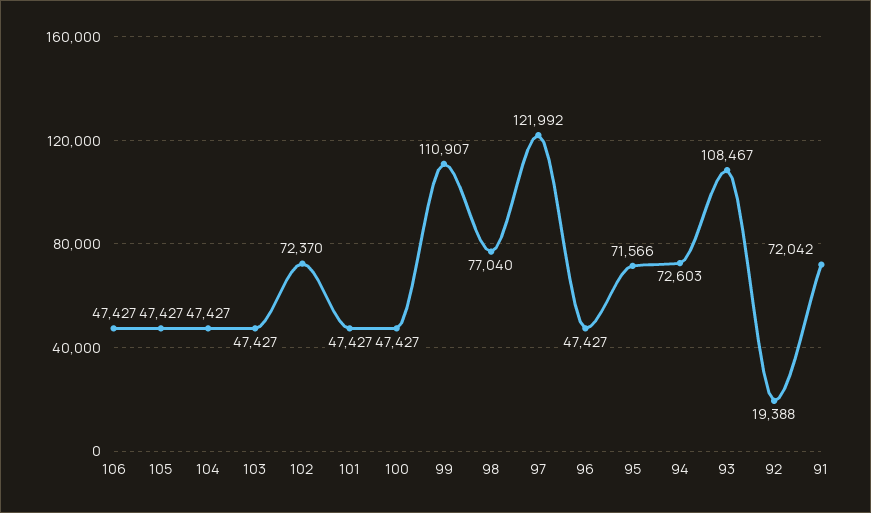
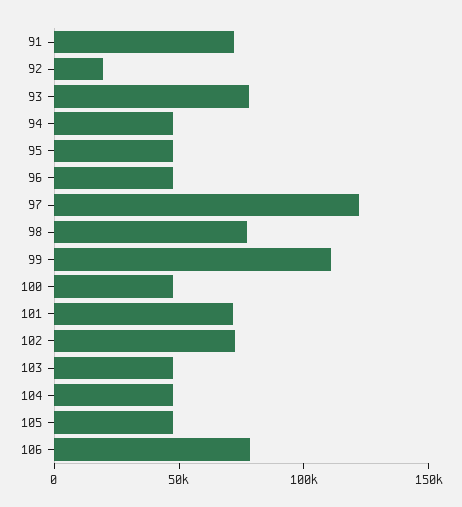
106: 47427 -> 80000
101: 47427 -> 70000
95: 71566 -> 50000
94: 72603 -> 50000
93: 108467 -> 80000

